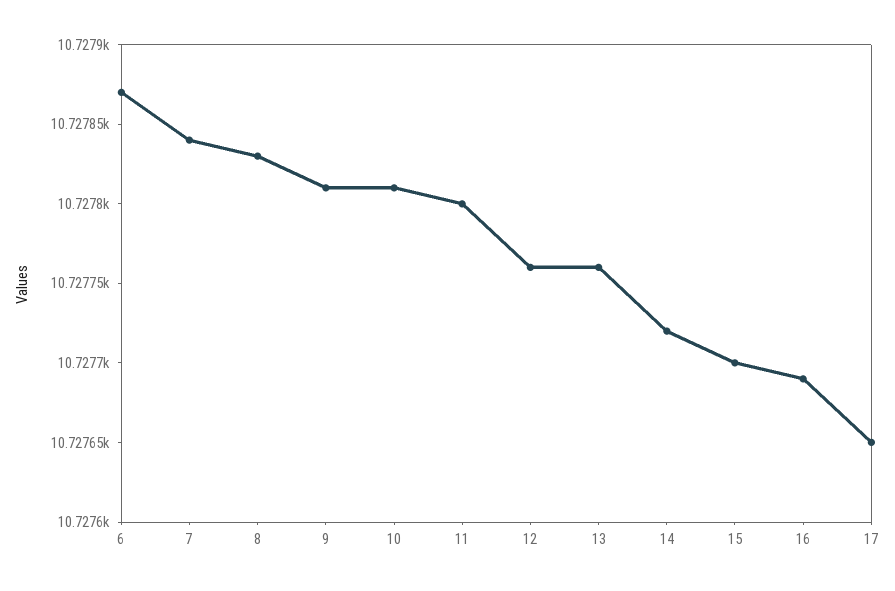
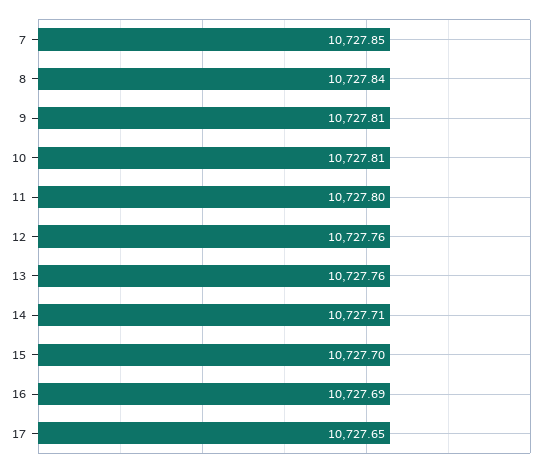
6: 10727.87 -> none
7: 10727.84 -> 10727.85
8: 10727.83 -> 10727.84
14: 10727.72 -> 10727.71

